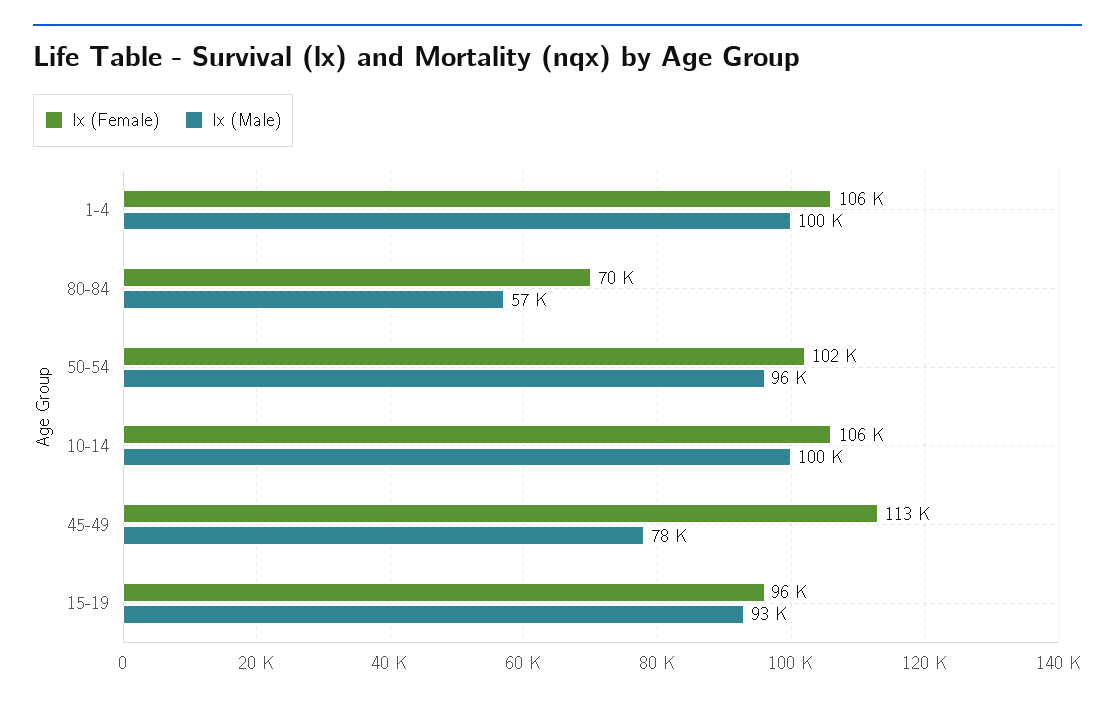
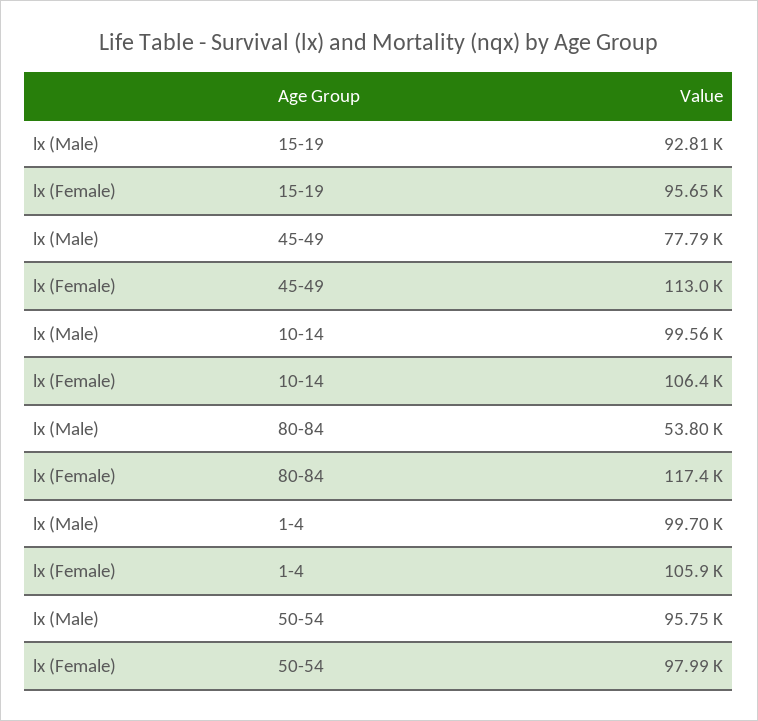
lx (Female), 80-84: 70000 -> 117400
lx (Male), 80-84: 57000 -> 53800
lx (Female), 50-54: 102000 -> 97990

